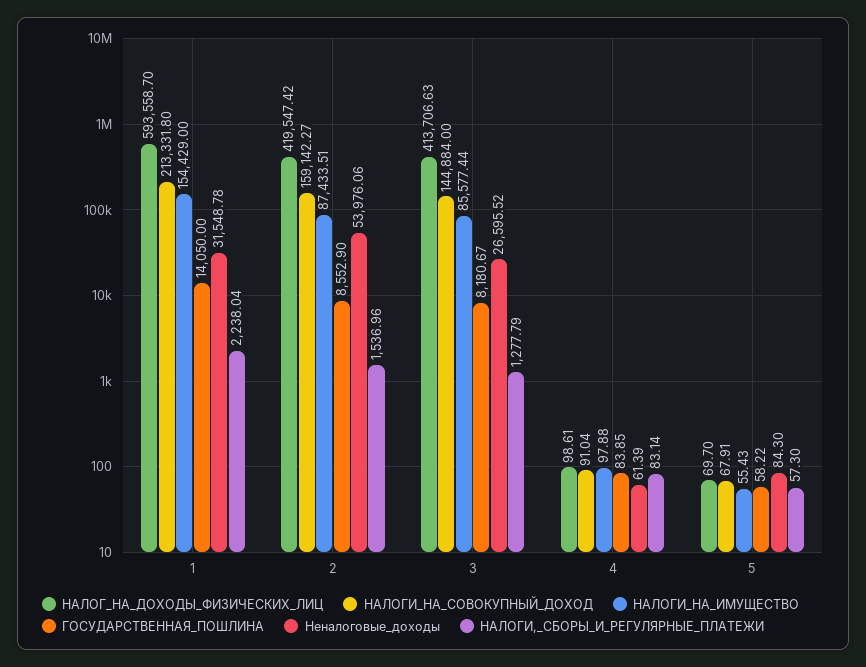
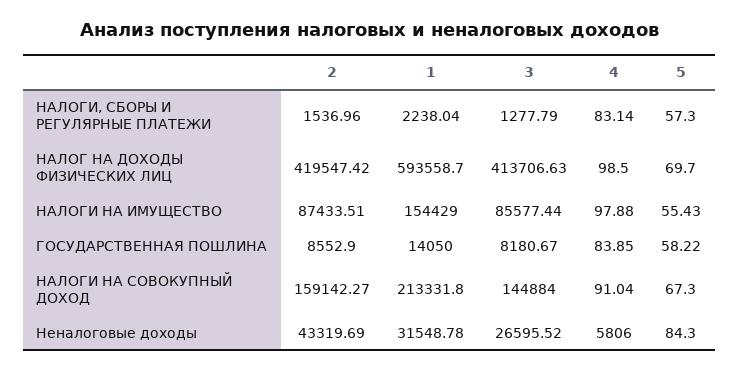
Неналоговые_доходы, 2: 53976.06 -> 43319.69
НАЛОГ_НА_ДОХОДЫ_ФИЗИЧЕСКИХ_ЛИЦ, 4: 98.61 -> 98.5
Неналоговые_доходы, 4: 61.39 -> 5806
НАЛОГИ_НА_СОВОКУПНЫЙ_ДОХОД, 5: 67.91 -> 67.3

